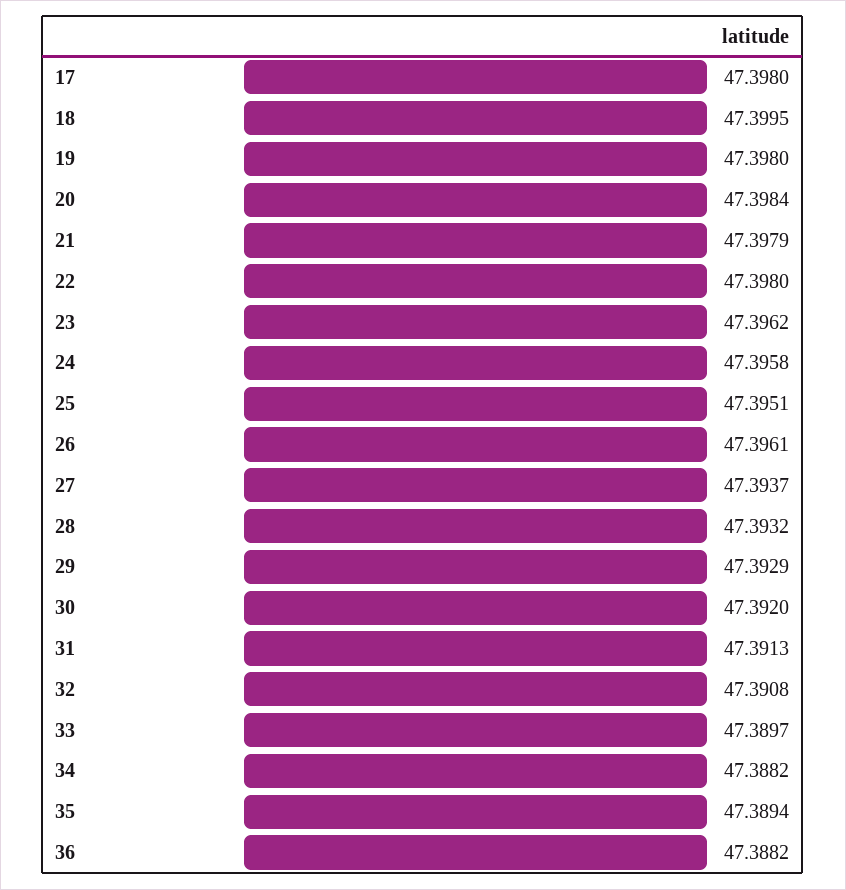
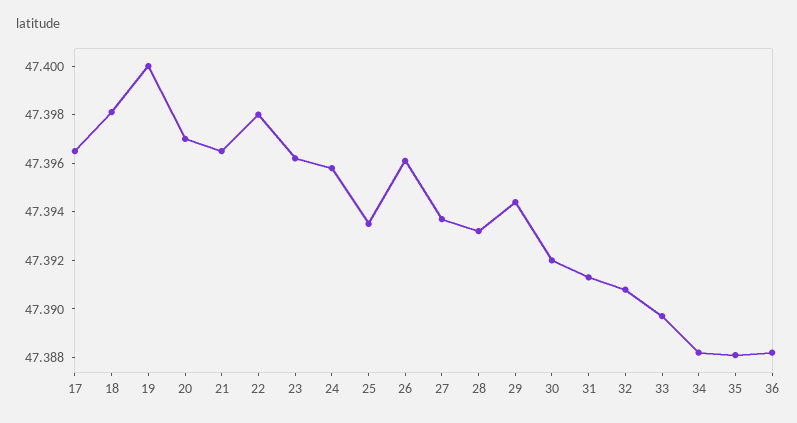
17: 47.398 -> 47.3965
18: 47.3995 -> 47.398
19: 47.398 -> 47.4
20: 47.3984 -> 47.397
21: 47.3979 -> 47.3965
25: 47.3951 -> 47.3935
29: 47.3929 -> 47.3945
35: 47.3894 -> 47.388

